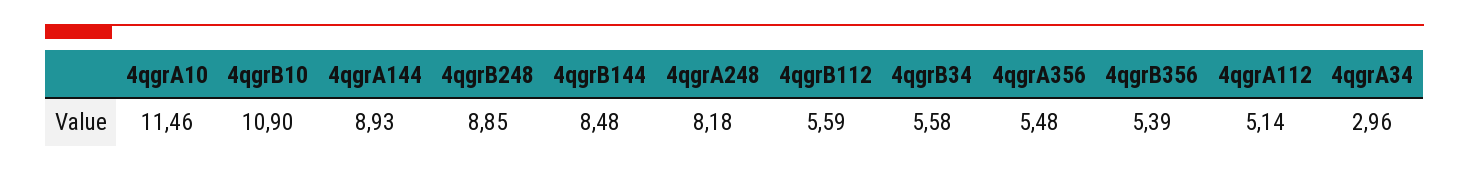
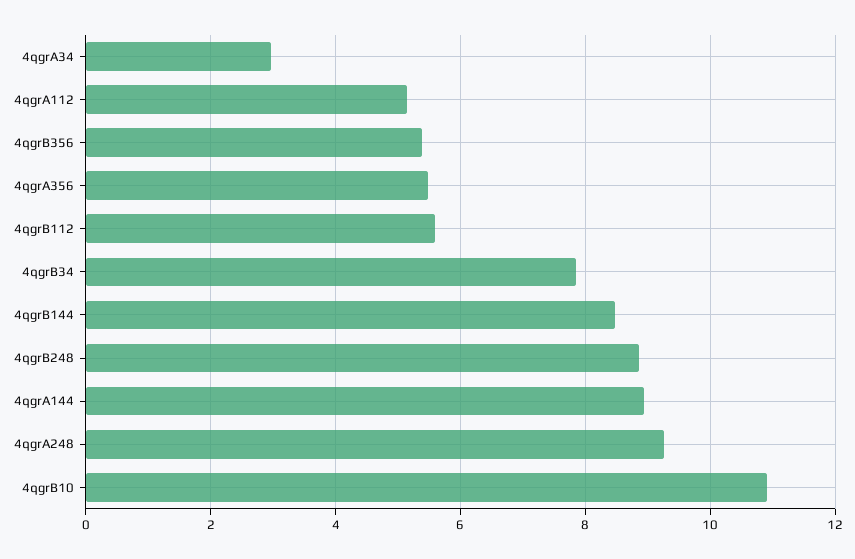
4qgrA10: 11.46 -> none
4qgrA248: 8.18 -> 9.2
4qgrB34: 5.58 -> 7.8

